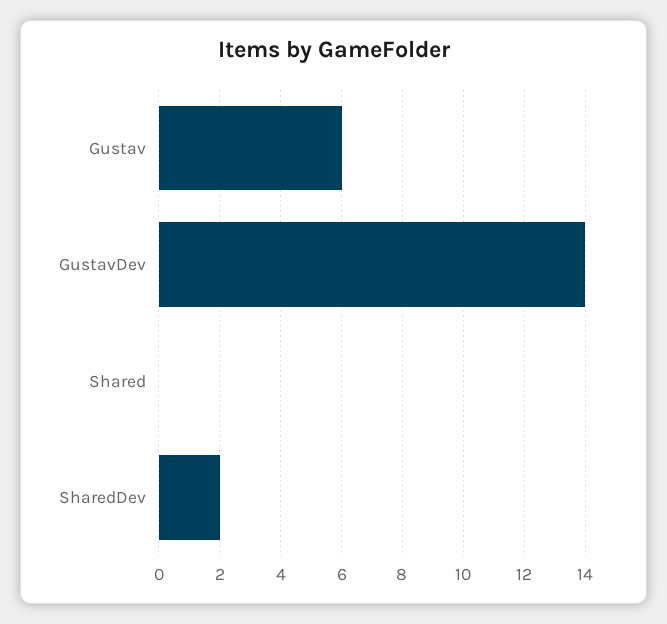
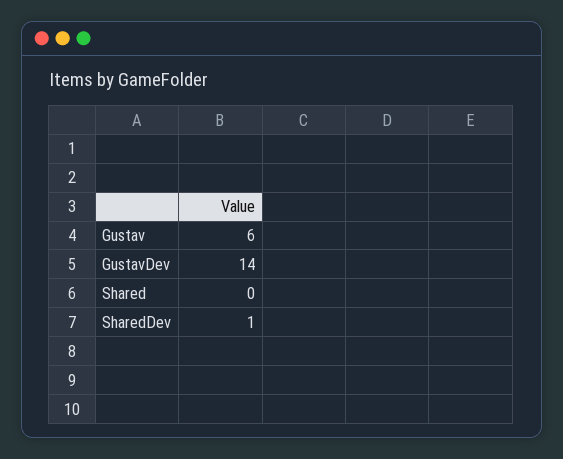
SharedDev: 2 -> 1

